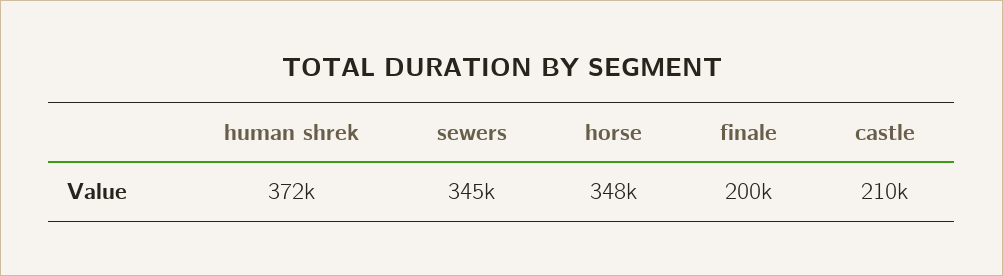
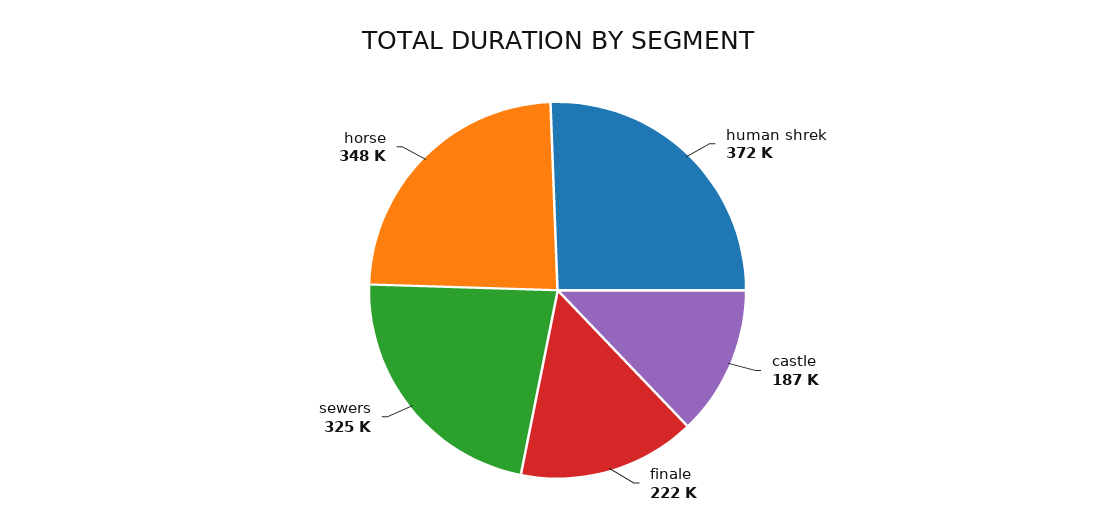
sewers: 345000 -> 325000
finale: 200000 -> 222000
castle: 210000 -> 187000

